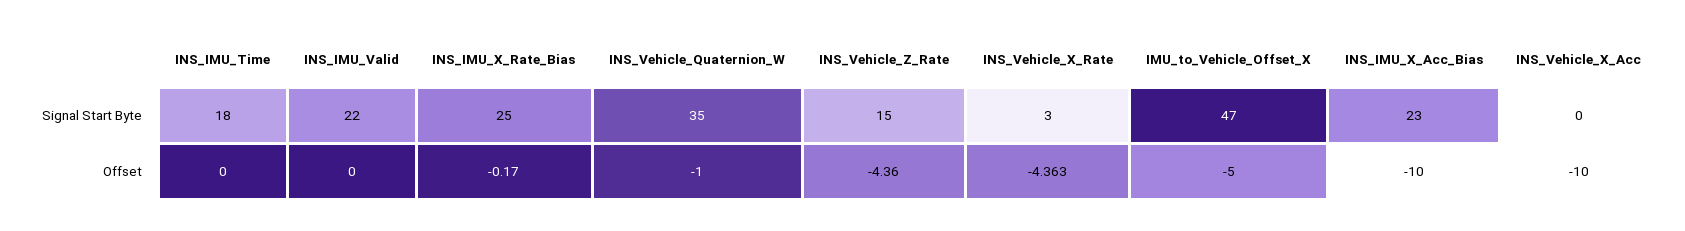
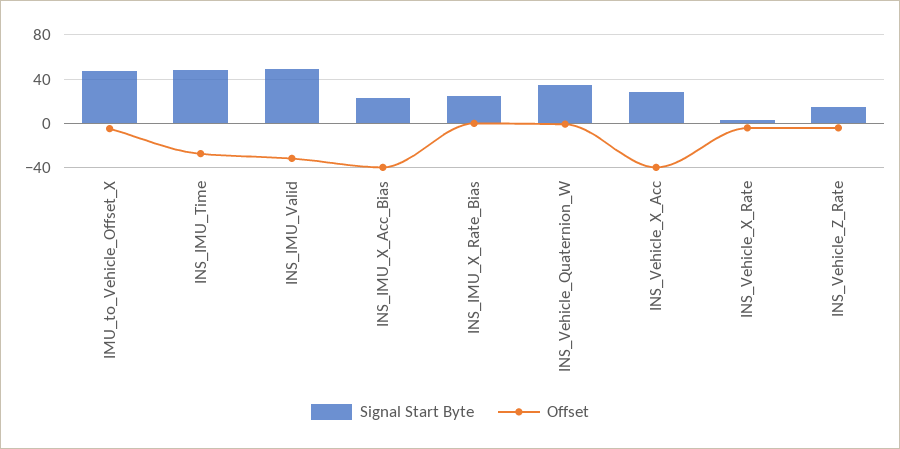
Signal Start Byte, INS_IMU_Time: 18 -> 50
Signal Start Byte, INS_IMU_Valid: 22 -> 50
Signal Start Byte, INS_Vehicle_X_Acc: 0 -> 30
Offset, INS_IMU_Time: 0 -> -30
Offset, INS_IMU_Valid: 0 -> -30
Offset, INS_IMU_X_Acc_Bias: -10 -> -40
Offset, INS_Vehicle_X_Acc: -10 -> -40

